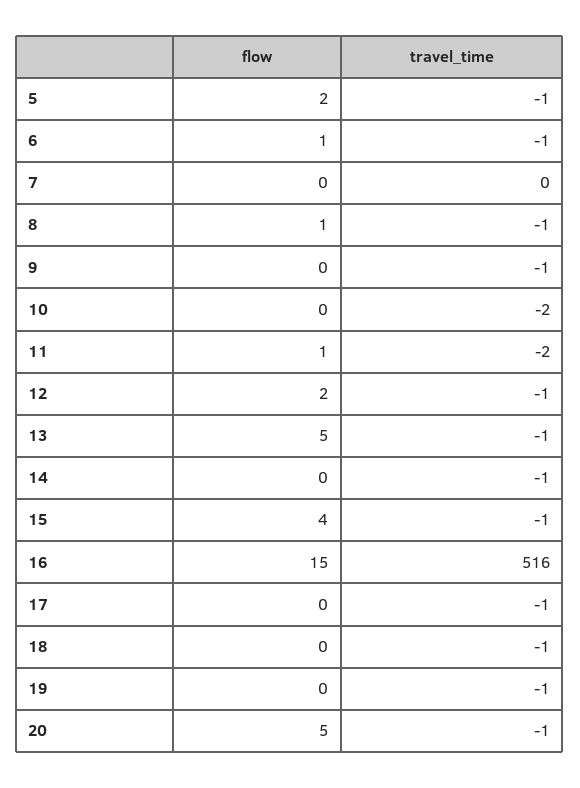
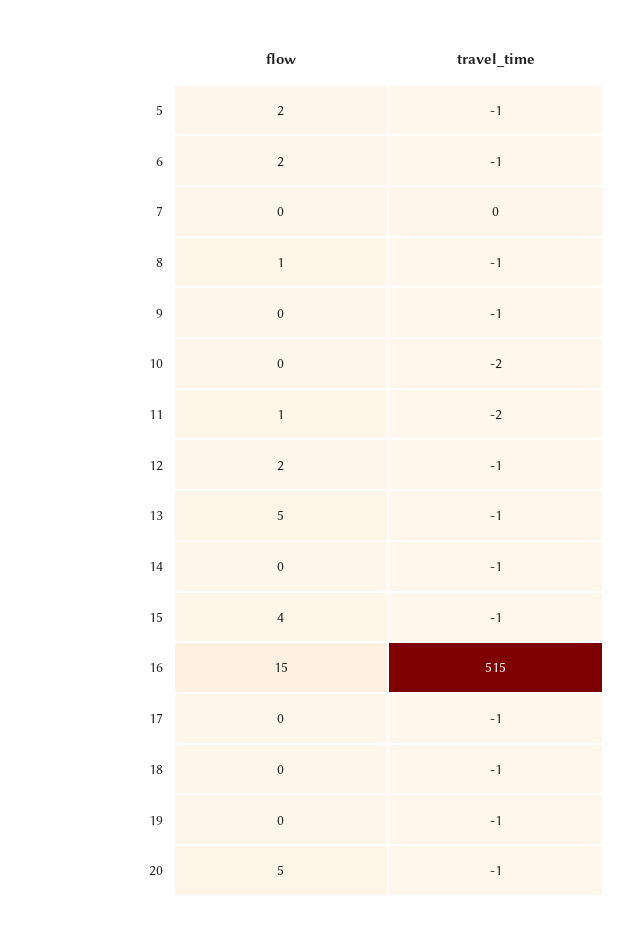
flow, 6: 1 -> 2
travel_time, 16: 516 -> 515

